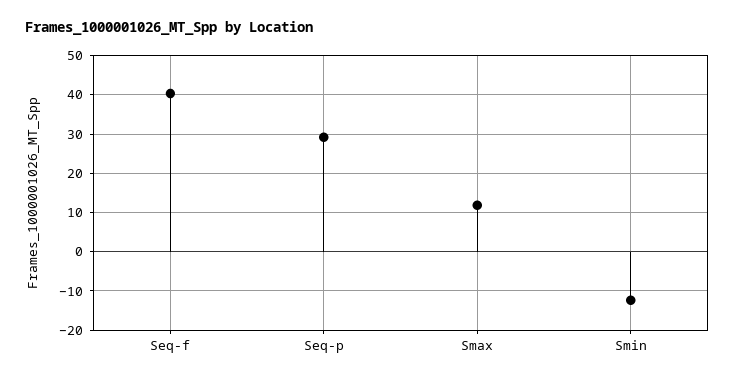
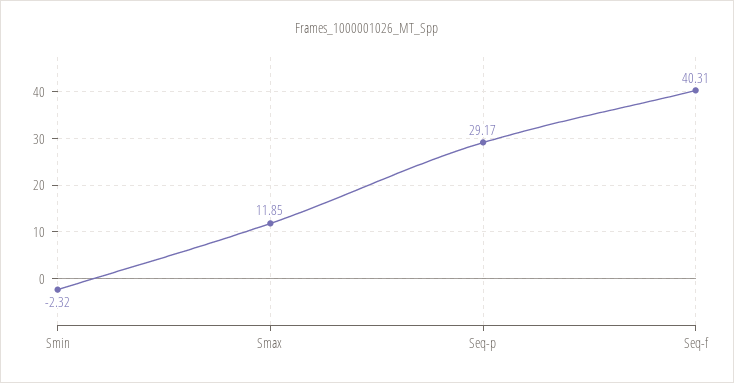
Smin: -12 -> -2.32

